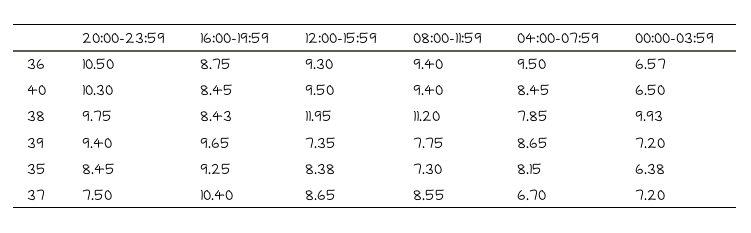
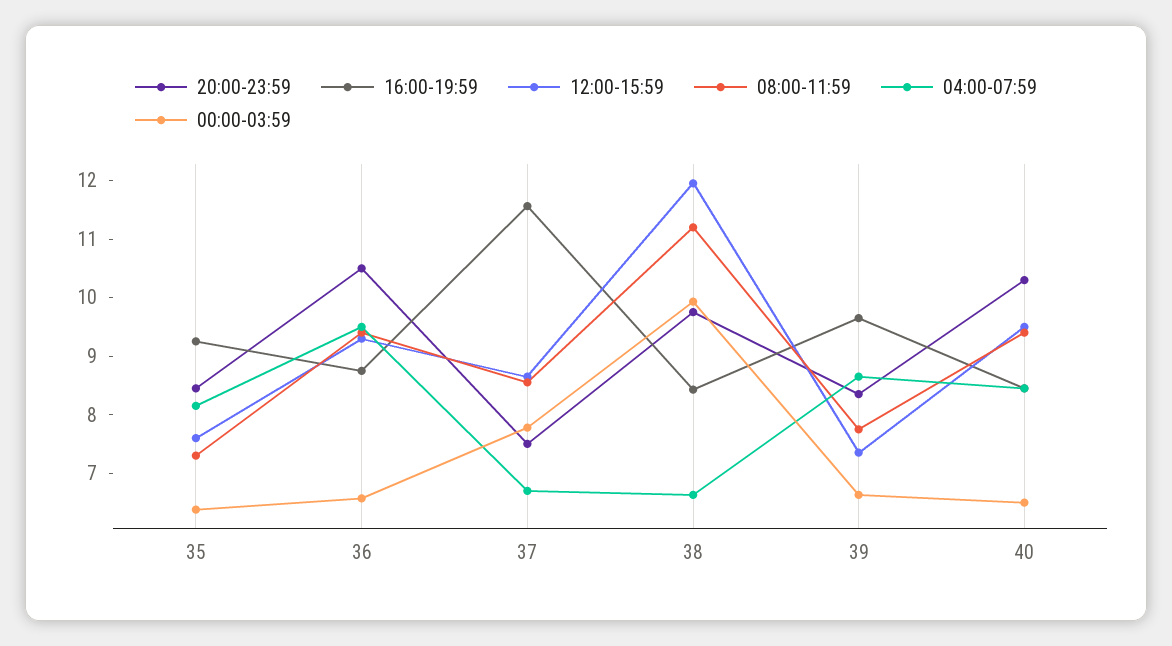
04:00-07:59, 38: 7.85 -> 6.6
20:00-23:59, 39: 9.4 -> 8.4
00:00-03:59, 39: 7.2 -> 6.6
12:00-15:59, 35: 8.38 -> 7.6
16:00-19:59, 37: 10.4 -> 11.6
00:00-03:59, 37: 7.2 -> 7.8

